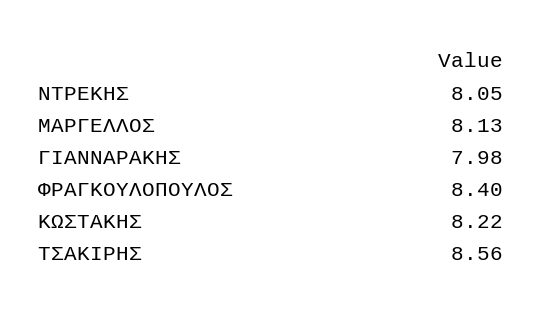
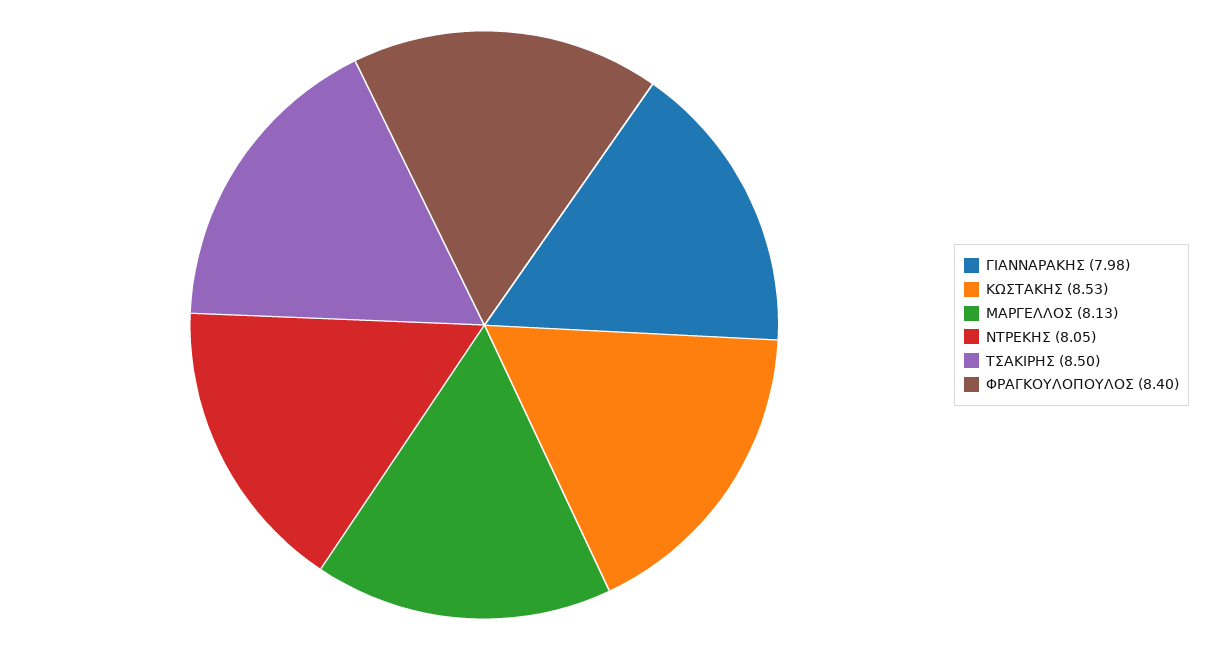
ΚΩΣΤΑΚΗΣ: 8.22 -> 8.53
ΤΣΑΚΙΡΗΣ: 8.56 -> 8.5

